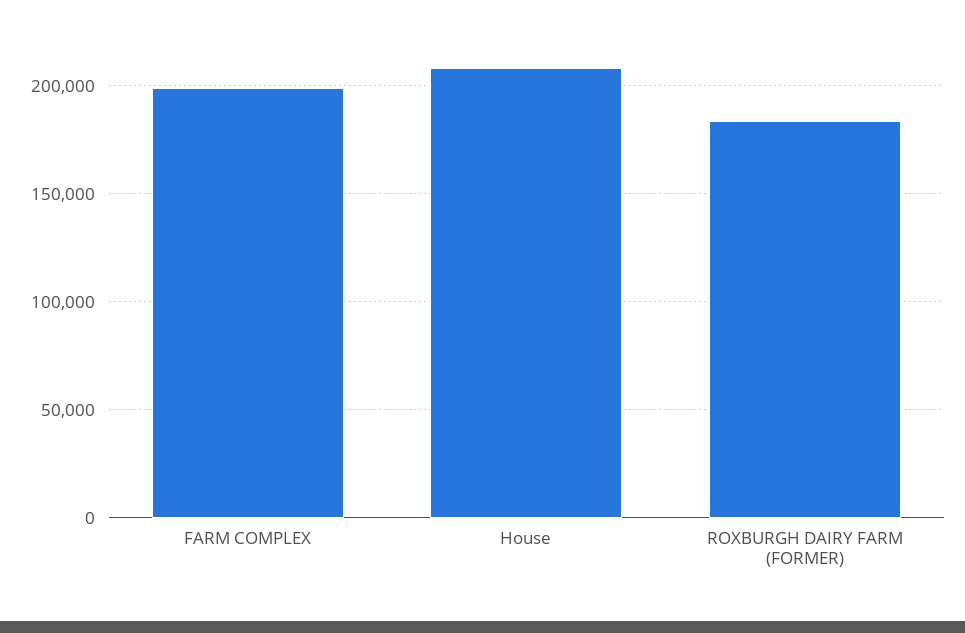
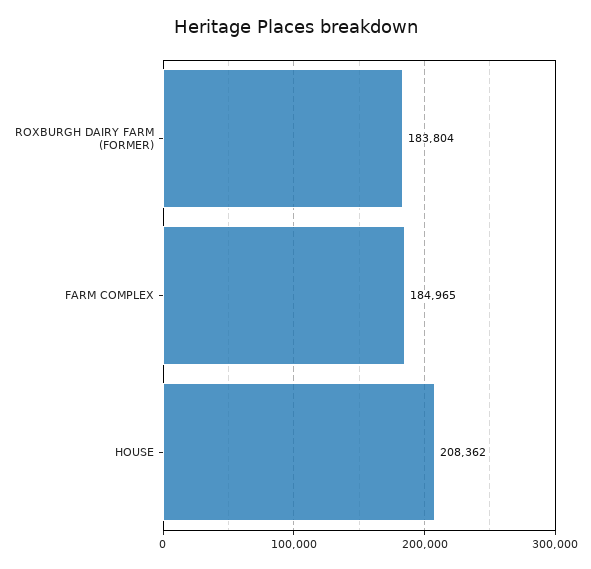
FARM COMPLEX: 200000 -> 184965

